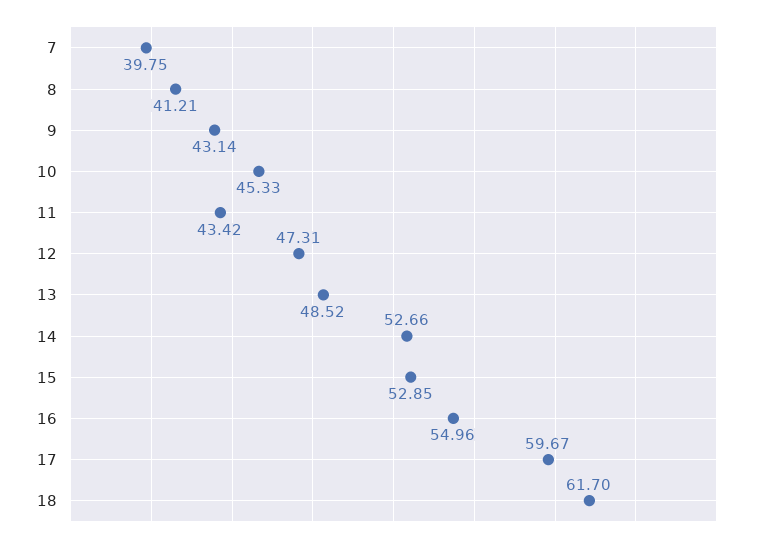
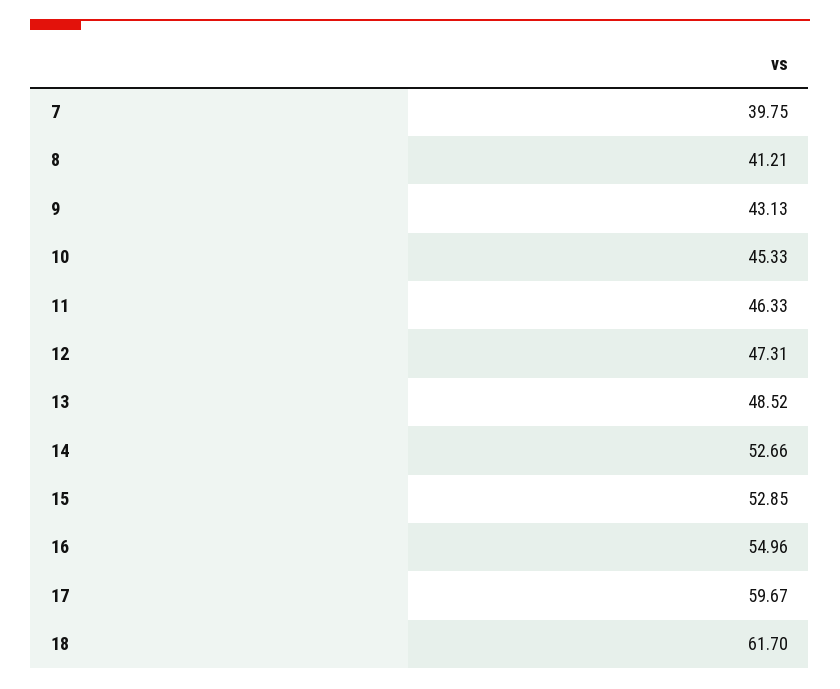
9: 43.14 -> 43.13
11: 43.42 -> 46.33

